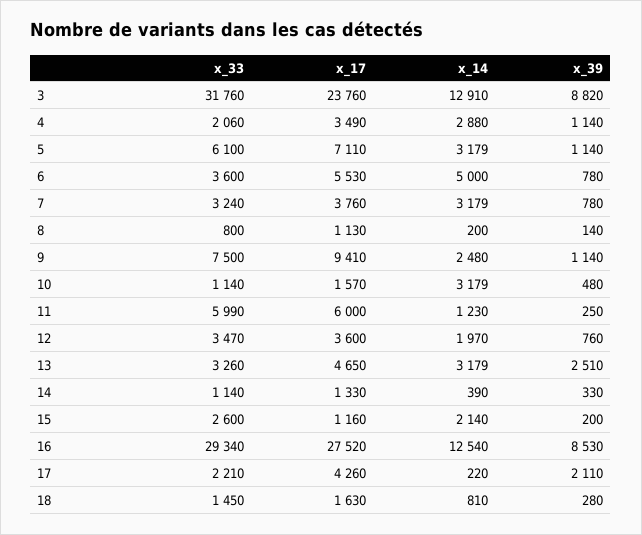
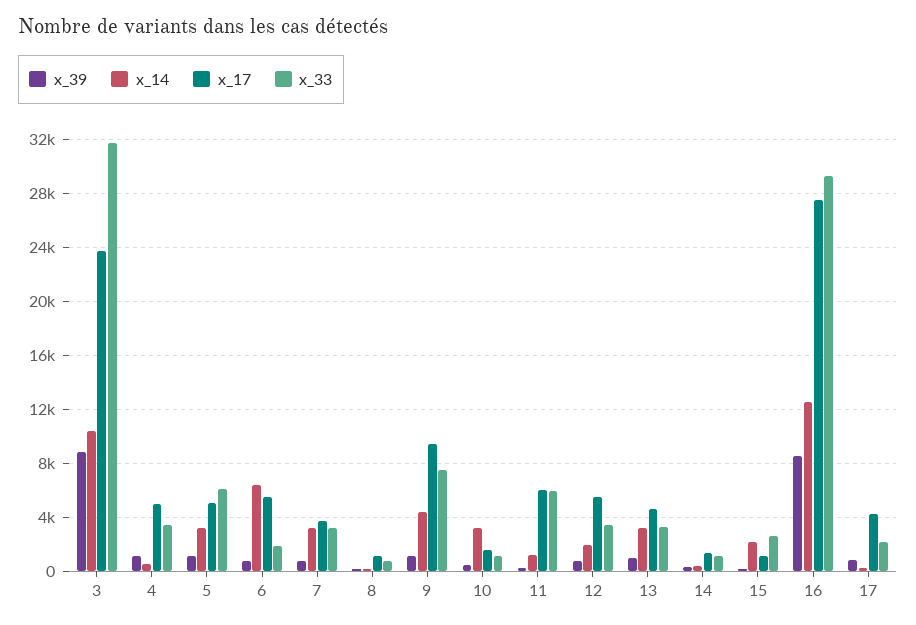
x_14, 3: 12910 -> 10500
x_33, 4: 2060 -> 3500
x_17, 4: 3490 -> 5000
x_14, 4: 2880 -> 500
x_17, 5: 7110 -> 5000
x_33, 6: 3600 -> 2000
x_14, 6: 5000 -> 6500
x_14, 9: 2480 -> 4500
x_17, 12: 3600 -> 5500
x_39, 13: 2510 -> 1000
x_39, 17: 2110 -> 1000
x_33, 18: 1450 -> none
x_17, 18: 1630 -> none
x_14, 18: 810 -> none
x_39, 18: 280 -> none

